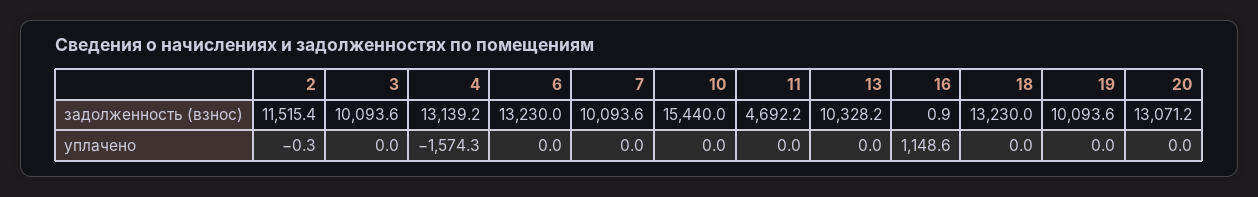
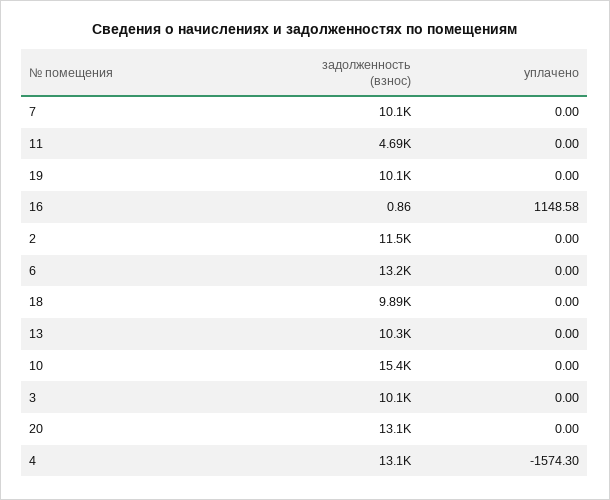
18, задолженность (взнос): 13230 -> 9890
2, уплачено: -0.3 -> 0

